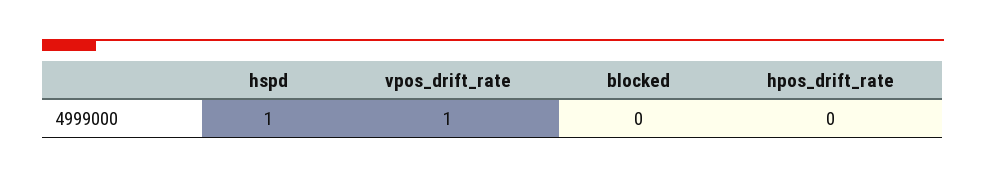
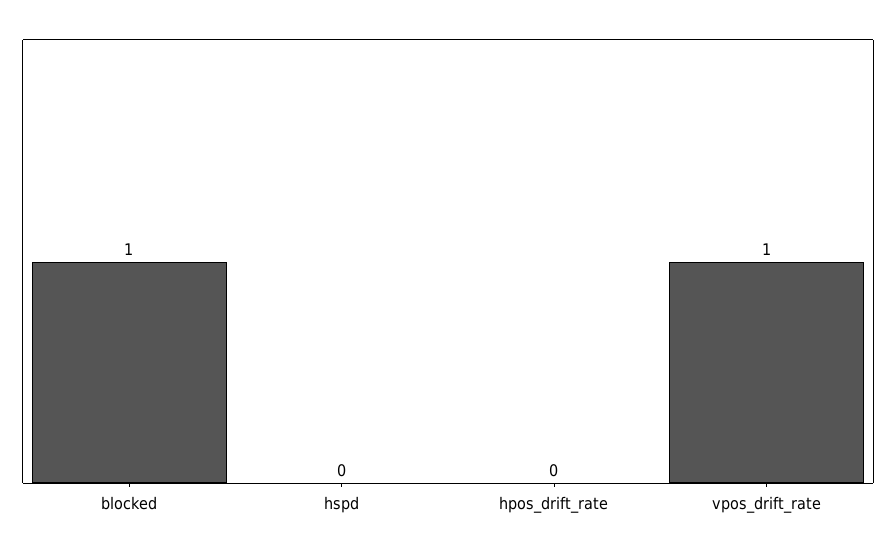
hspd: 1 -> 0
blocked: 0 -> 1

